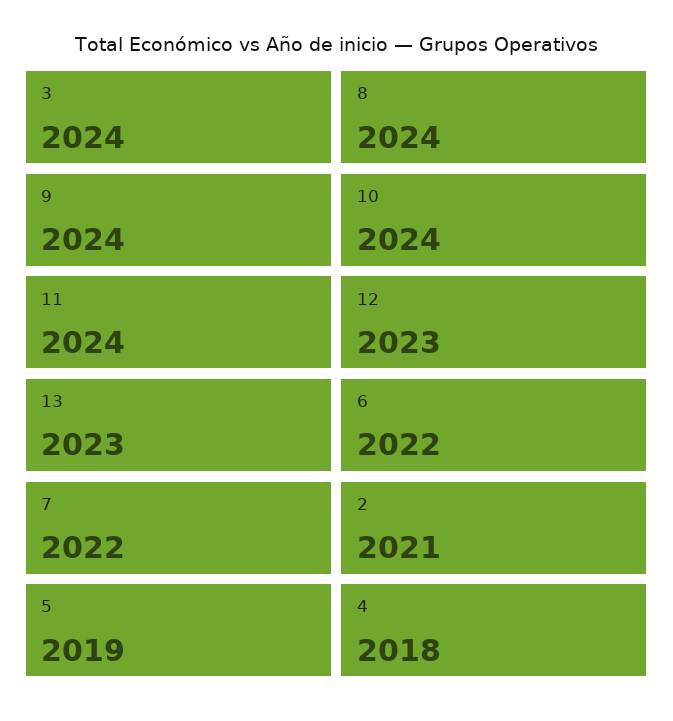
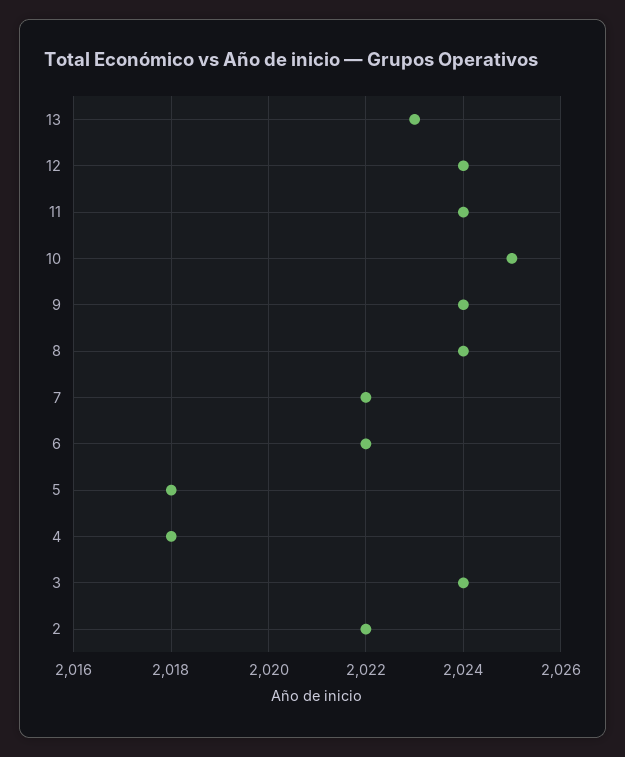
10: 2024 -> 2025
12: 2023 -> 2024
2: 2021 -> 2022
5: 2019 -> 2018

